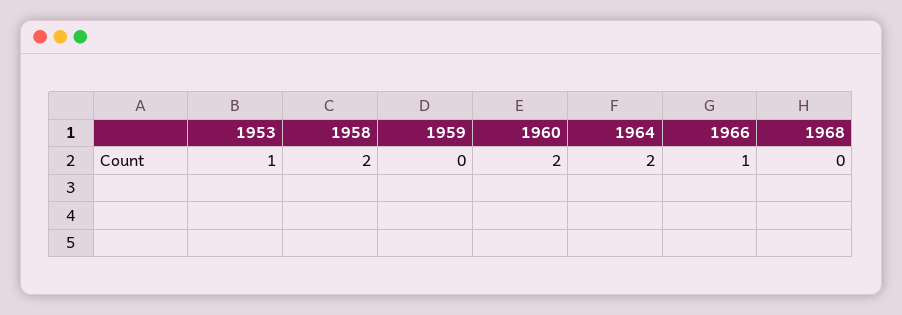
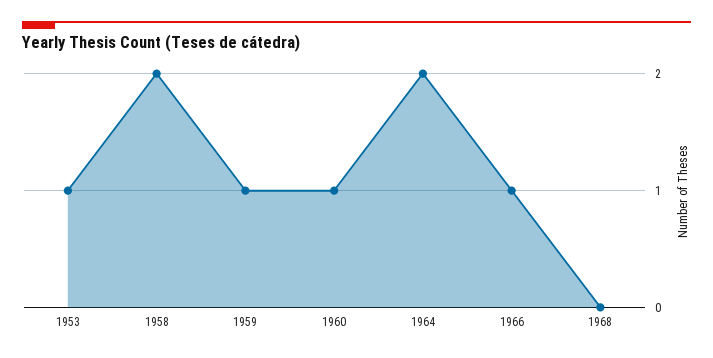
1959: 0 -> 1
1960: 2 -> 1

